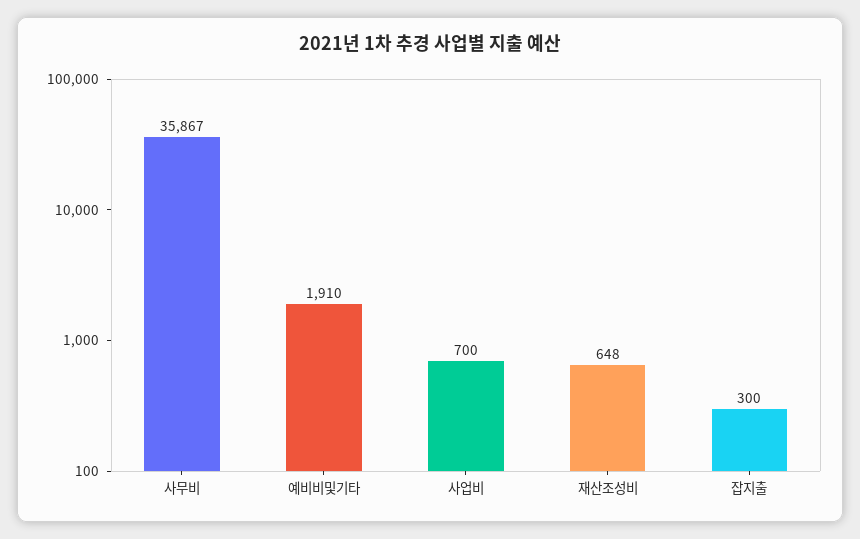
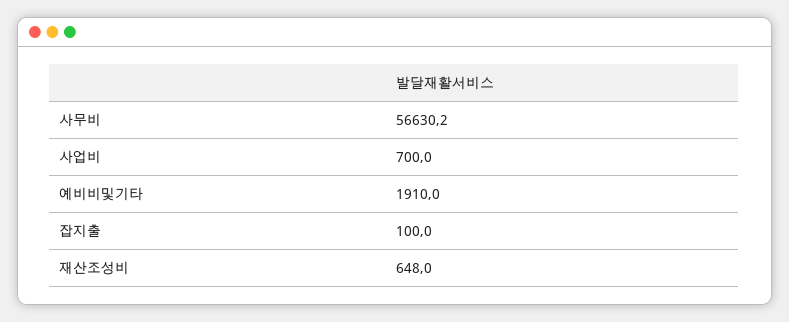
사무비: 35867 -> 56630.2
잡지출: 300 -> 100

